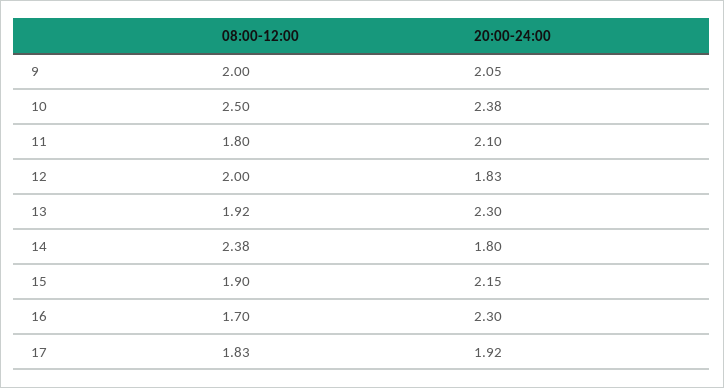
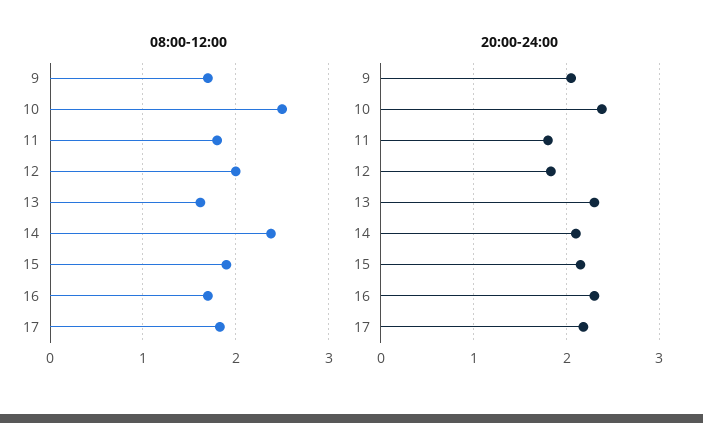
08:00-12:00, 9: 2 -> 1.7
20:00-24:00, 11: 2.1 -> 1.8
08:00-12:00, 13: 1.92 -> 1.6
20:00-24:00, 14: 1.8 -> 2.1
20:00-24:00, 17: 1.92 -> 2.2

